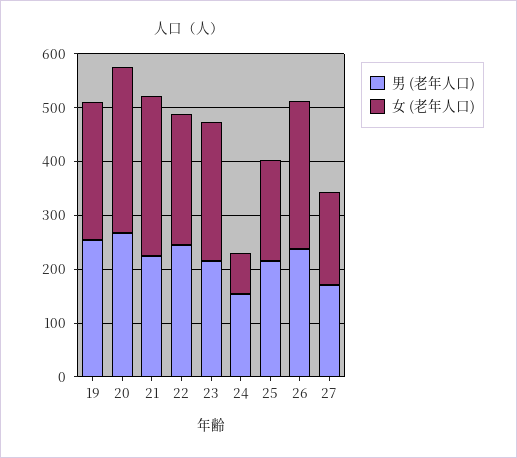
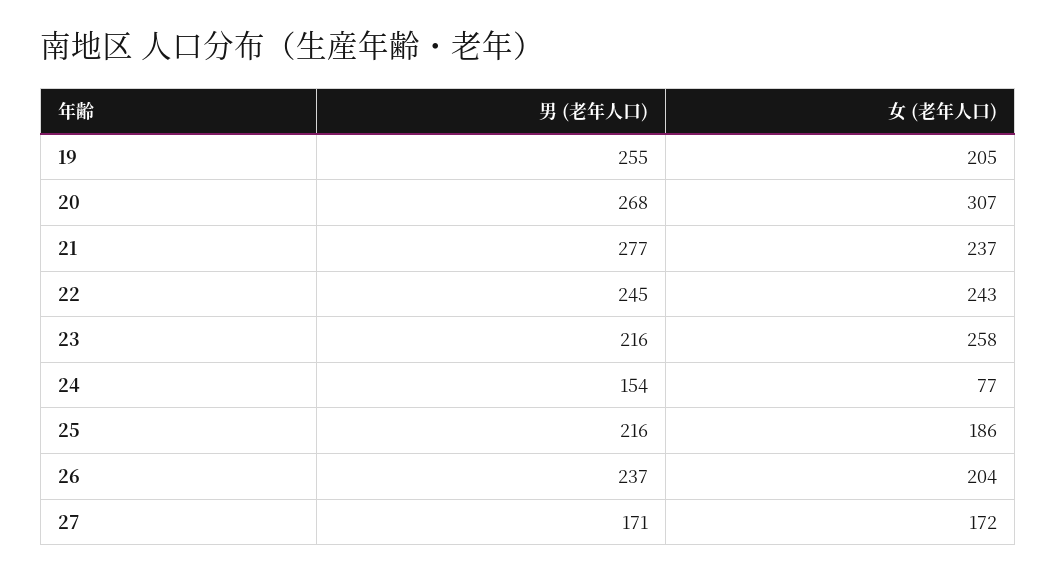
女 (老年人口), 19: 260 -> 205
男 (老年人口), 21: 220 -> 277
女 (老年人口), 21: 300 -> 237
女 (老年人口), 26: 280 -> 204

